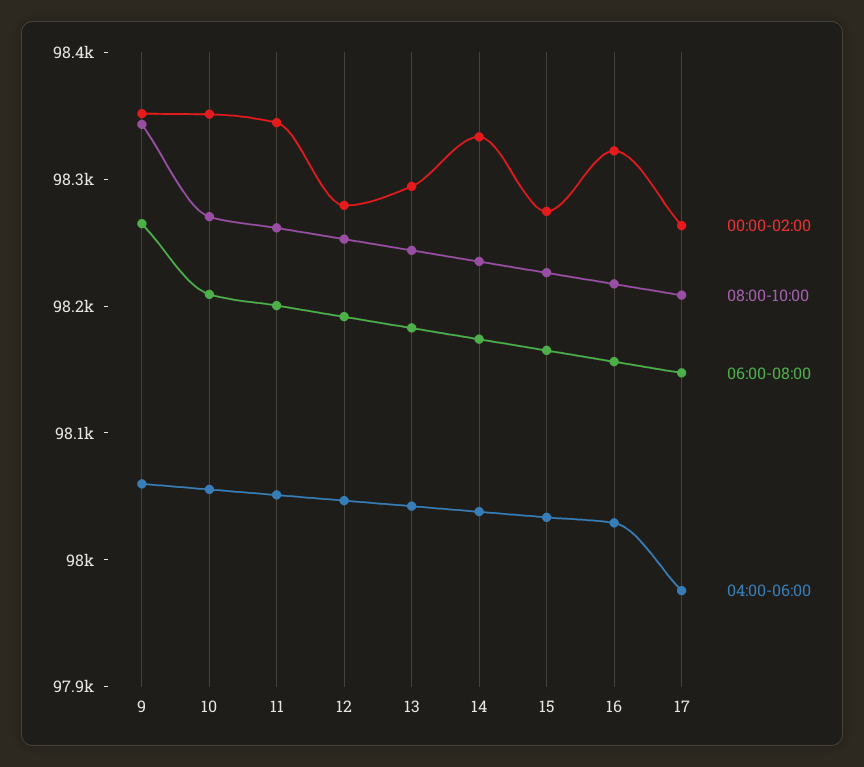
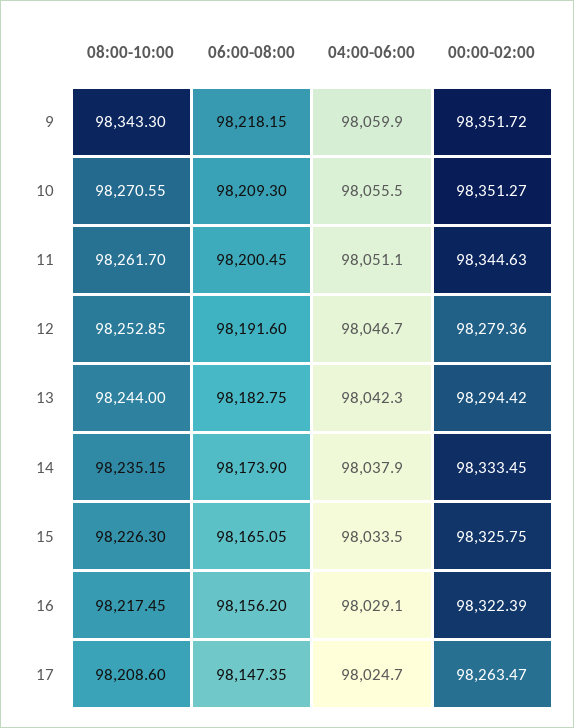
06:00-08:00, 9: 98260 -> 98218.15
00:00-02:00, 15: 98280 -> 98325.75
04:00-06:00, 17: 97980 -> 98024.7

